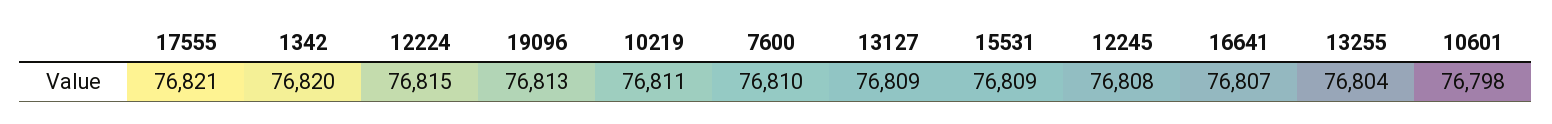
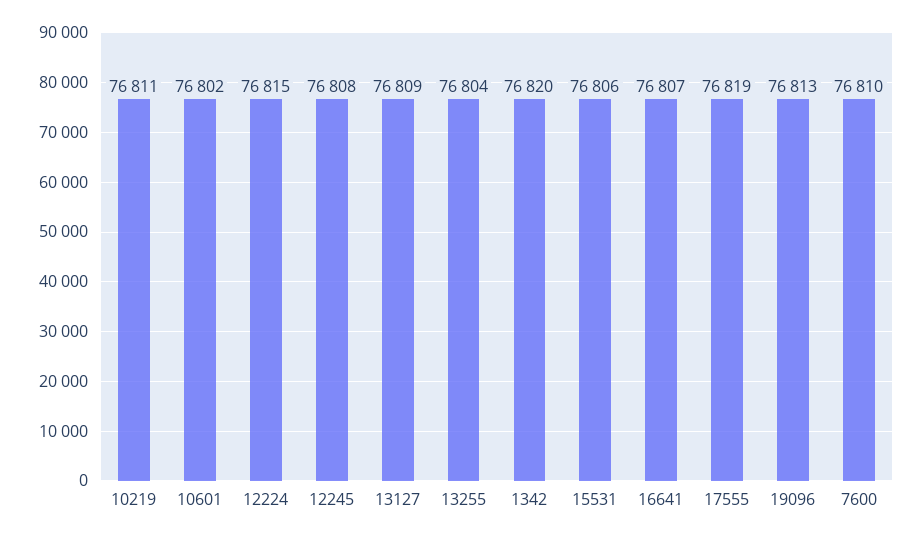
17555: 76821 -> 76819
15531: 76809 -> 76806
10601: 76798 -> 76802

